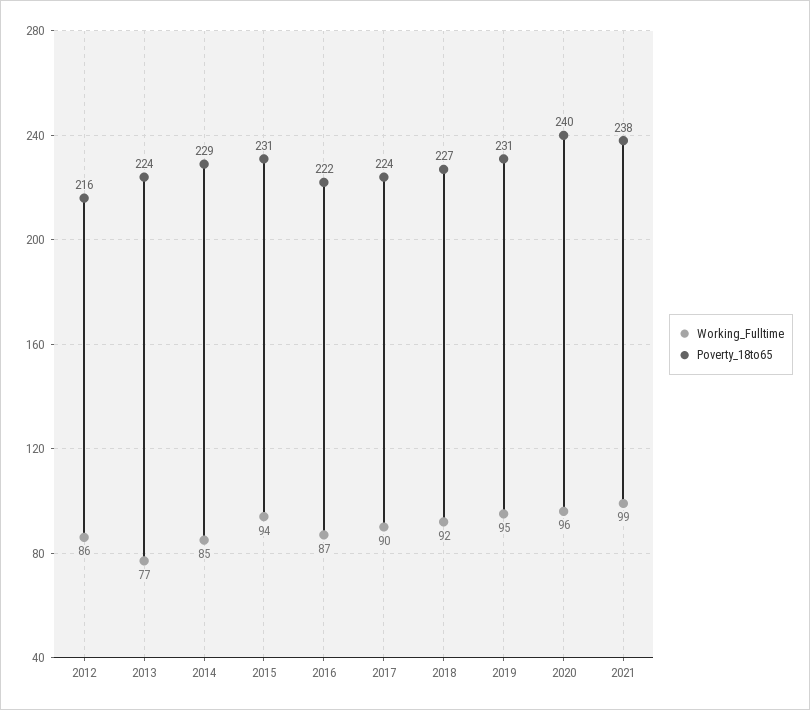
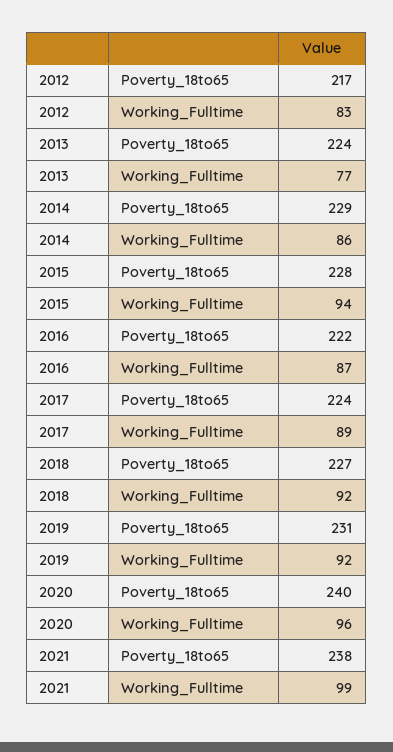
Working_Fulltime, 2012: 86 -> 83
Poverty_18to65, 2012: 216 -> 217
Working_Fulltime, 2014: 85 -> 86
Poverty_18to65, 2015: 231 -> 228
Working_Fulltime, 2017: 90 -> 89
Working_Fulltime, 2019: 95 -> 92

